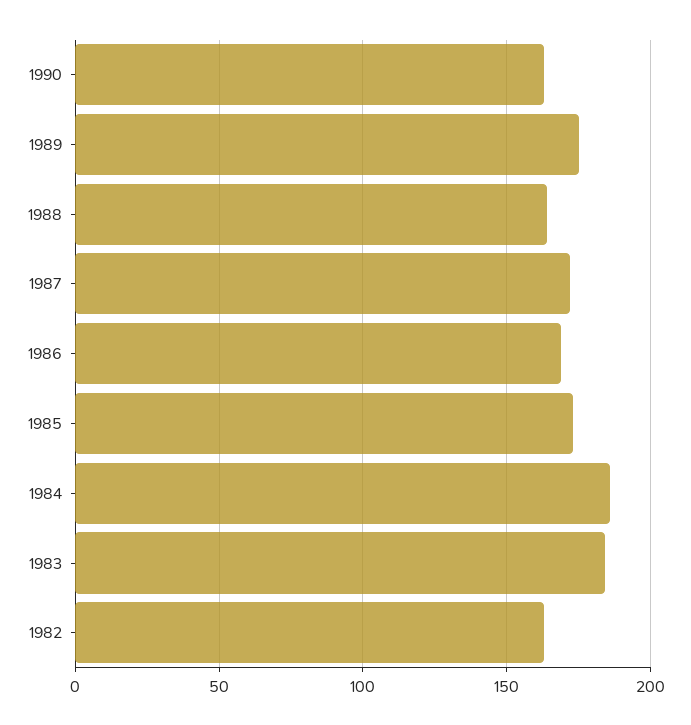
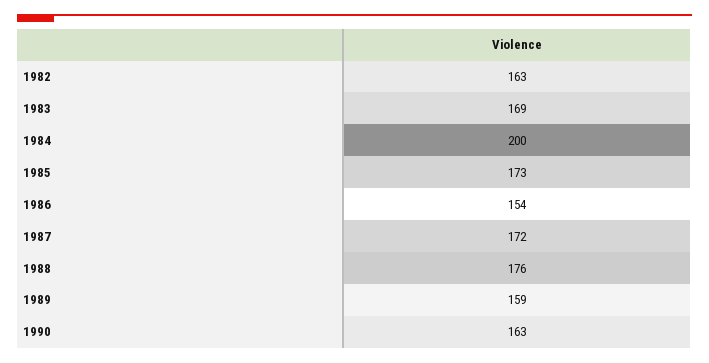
1989: 175 -> 159
1988: 165 -> 176
1986: 170 -> 154
1984: 185 -> 200
1983: 185 -> 169

